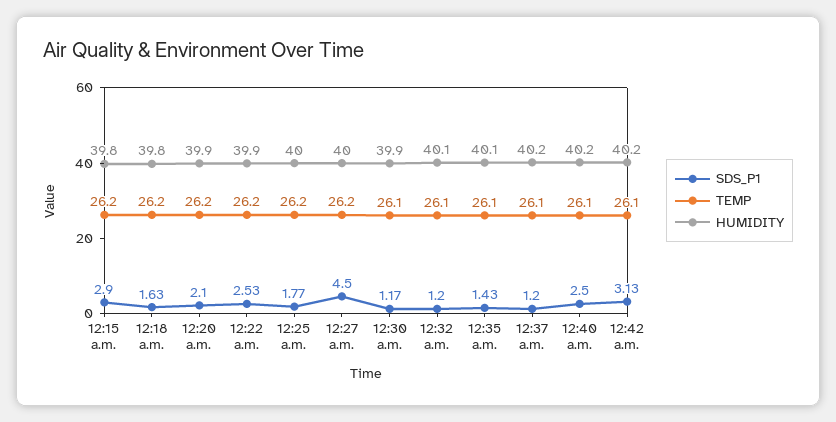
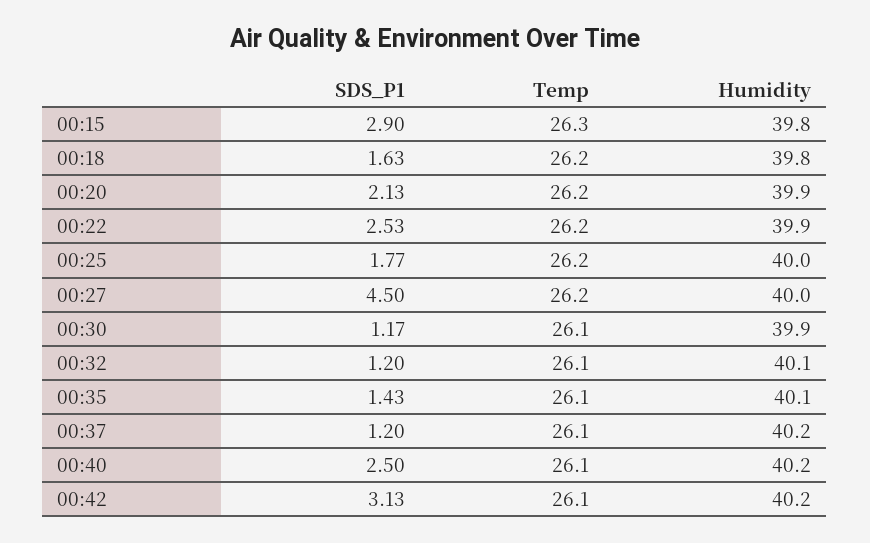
TEMP, 12:15 a.m.: 26.2 -> 26.3
SDS_P1, 12:20 a.m.: 2.1 -> 2.13

